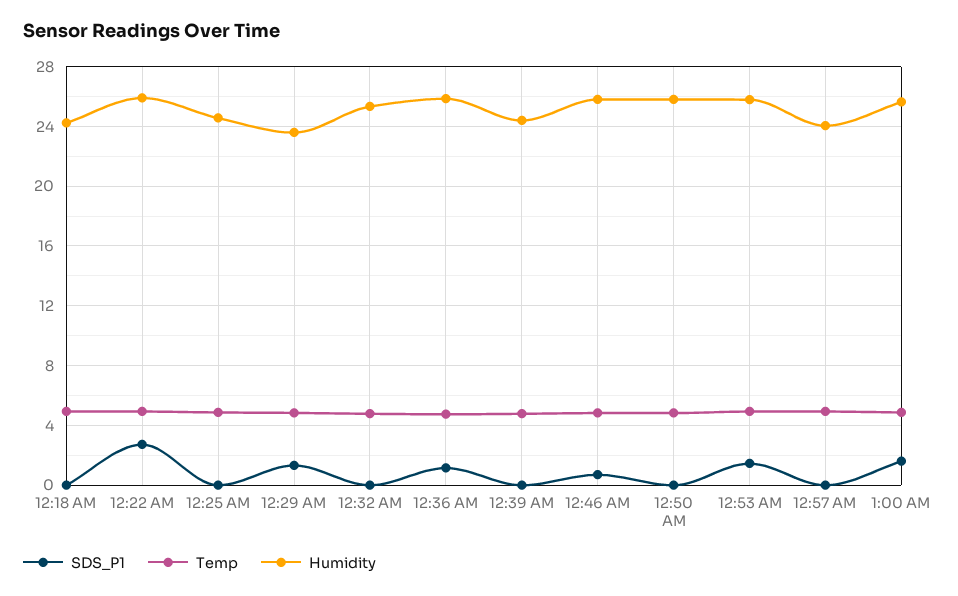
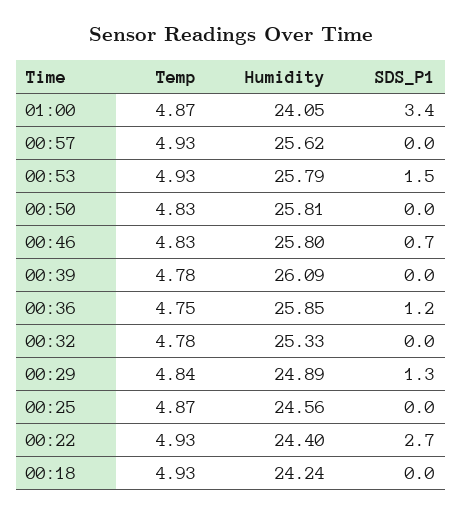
Humidity, 12:22 AM: 26 -> 24.4
Humidity, 12:29 AM: 23.5 -> 24.89
Humidity, 12:39 AM: 24.5 -> 26.09
Humidity, 12:57 AM: 24 -> 25.62
SDS_P1, 1:00 AM: 1.5 -> 3.4
Humidity, 1:00 AM: 25.5 -> 24.05

